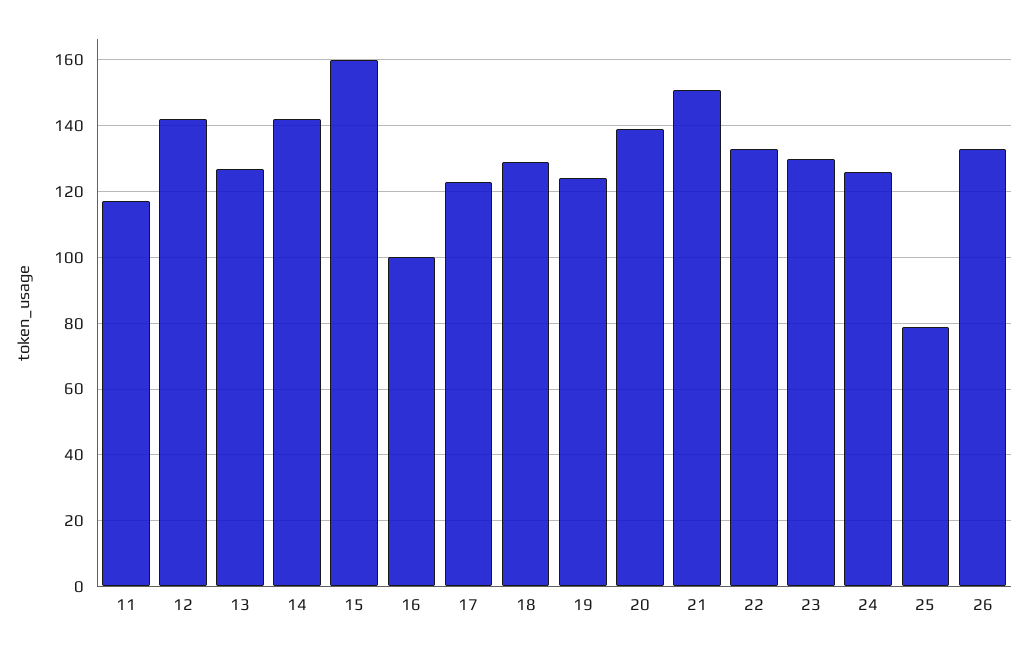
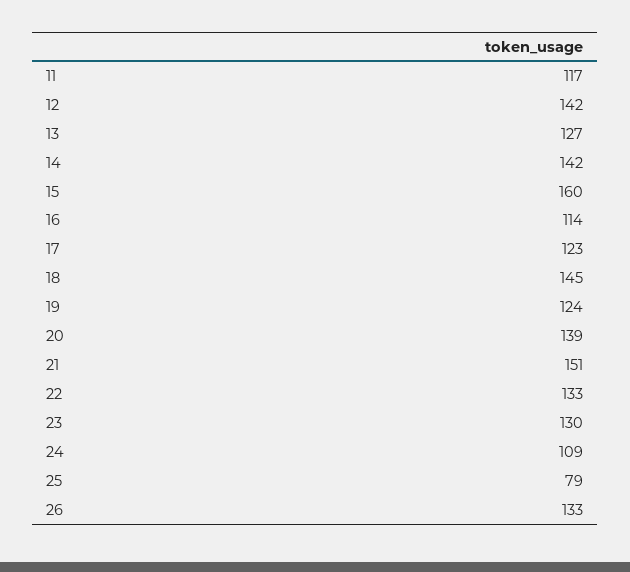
16: 100 -> 114
18: 130 -> 145
24: 125 -> 109

